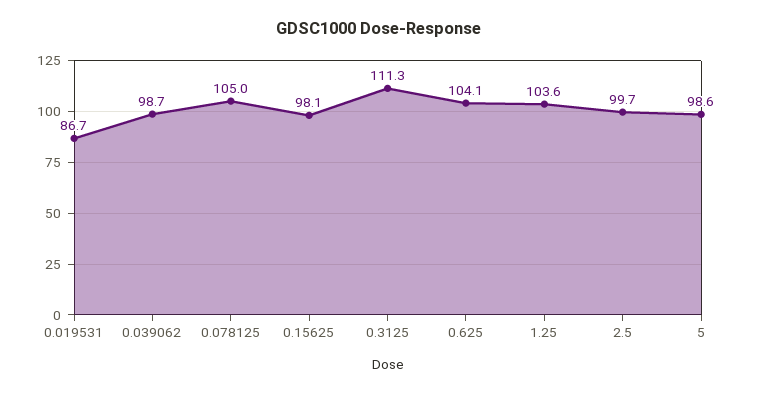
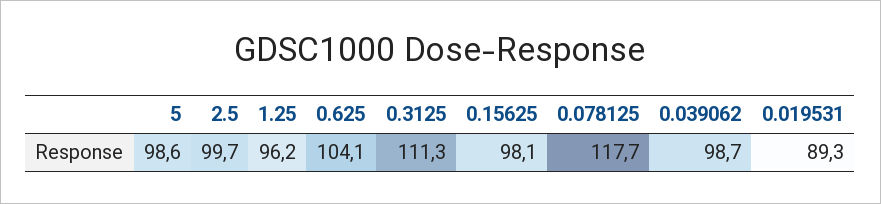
0.019531: 86.7 -> 89.3
0.078125: 105 -> 117.7
1.25: 103.6 -> 96.2

